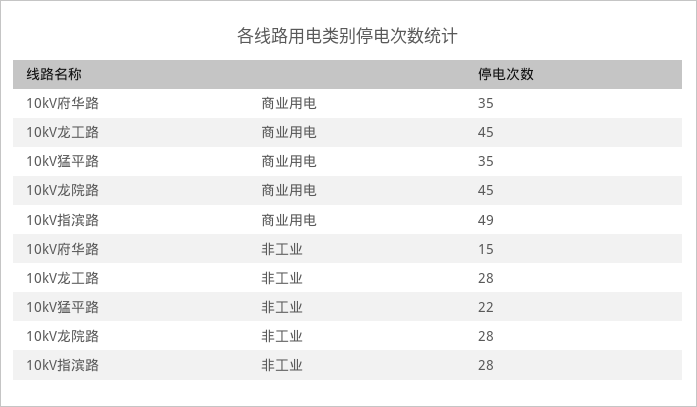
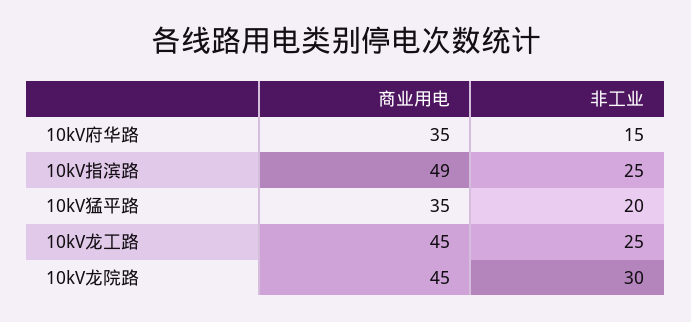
10kV龙工路, 非工业: 28 -> 25
10kV猛平路, 非工业: 22 -> 20
10kV龙院路, 非工业: 28 -> 30
10kV指滨路, 非工业: 28 -> 25

